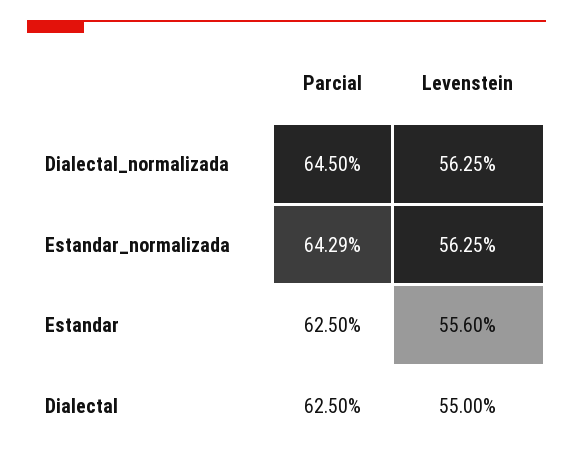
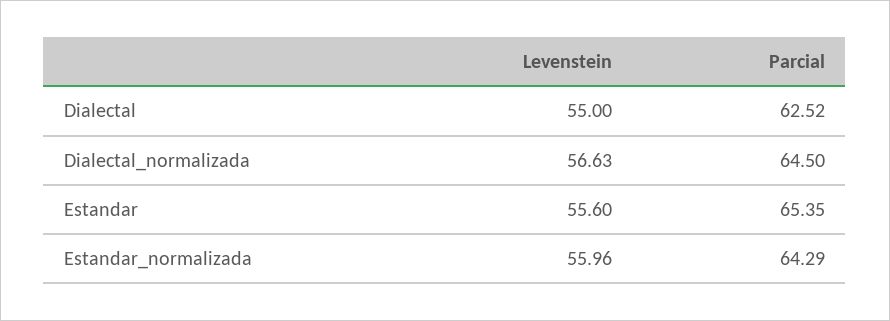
Levenstein, Dialectal_normalizada: 56.25 -> 56.63
Levenstein, Estandar_normalizada: 56.25 -> 55.96
Parcial, Estandar: 62.5 -> 65.35
Parcial, Dialectal: 62.5 -> 62.52

